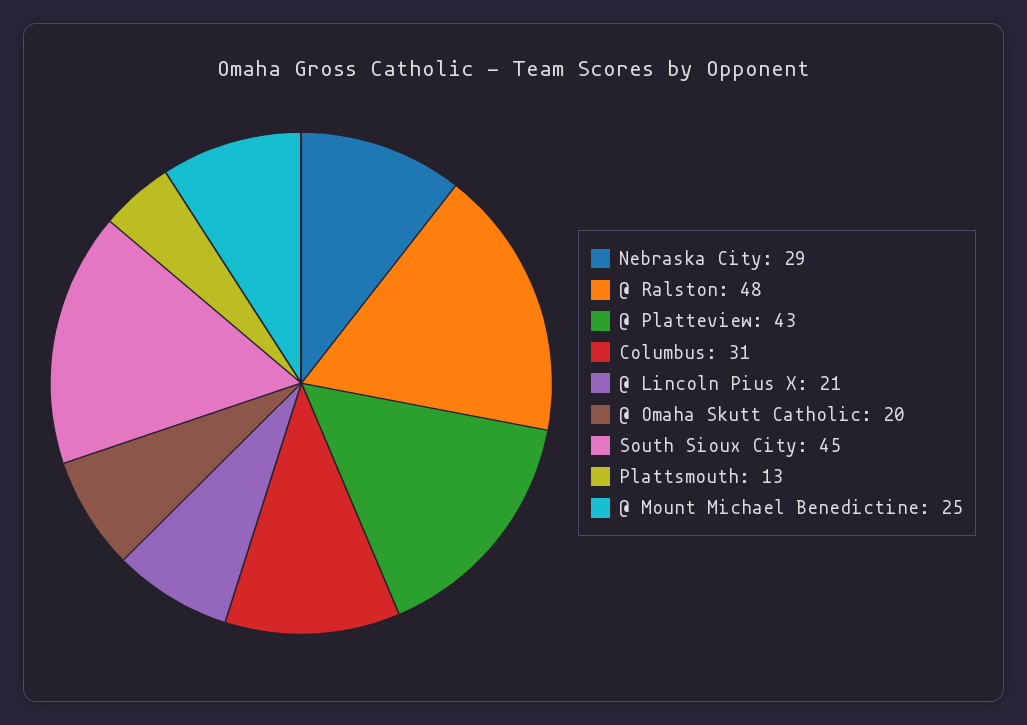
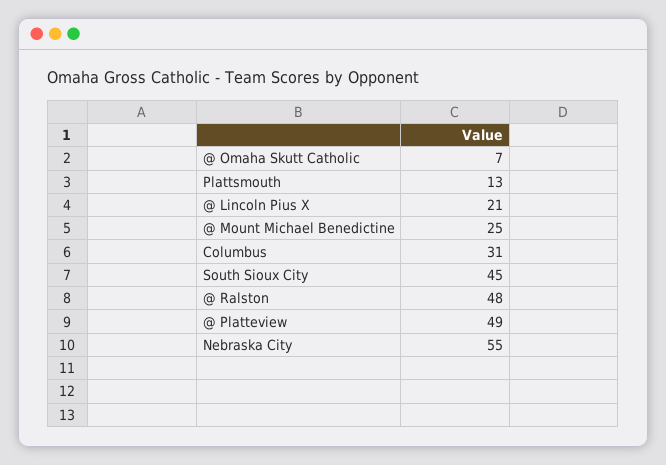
Nebraska City: 29 -> 55
@ Platteview: 43 -> 49
@ Omaha Skutt Catholic: 20 -> 7

